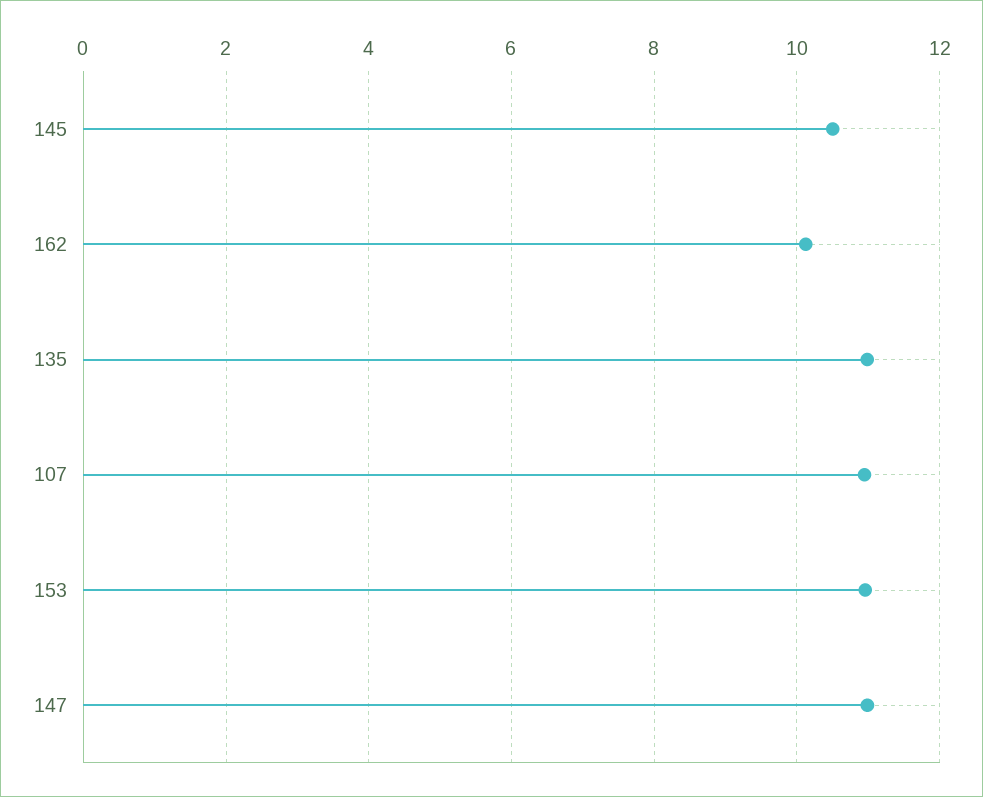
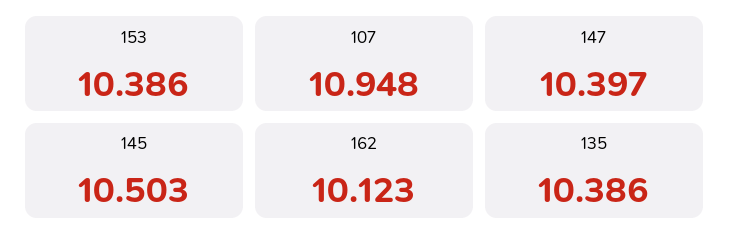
135: 11 -> 10.386
153: 11 -> 10.386
147: 11 -> 10.397

